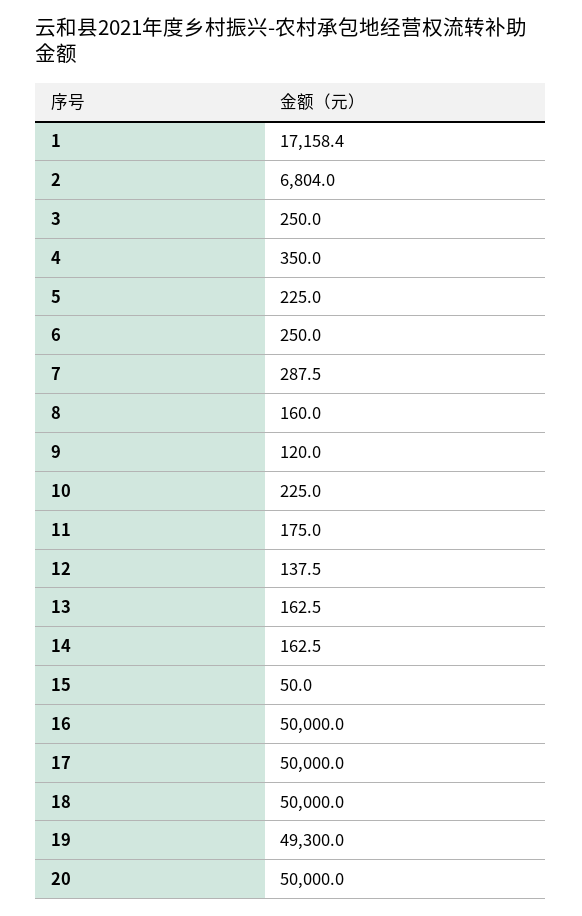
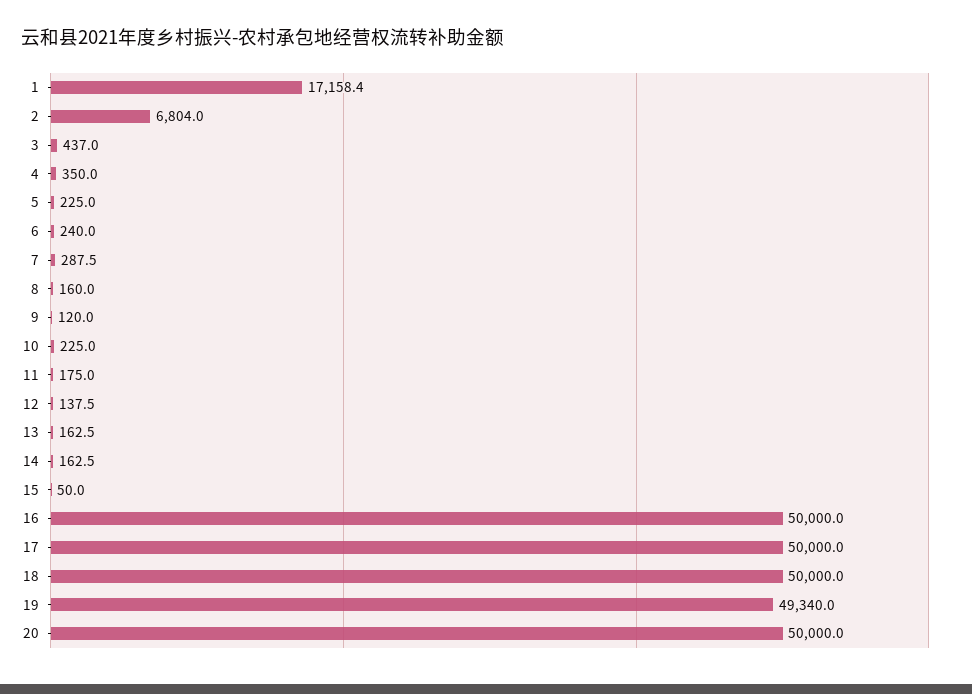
3: 250 -> 437
6: 250 -> 240
19: 49300 -> 49340

